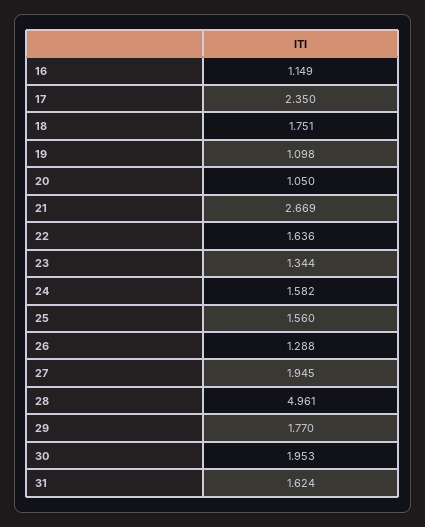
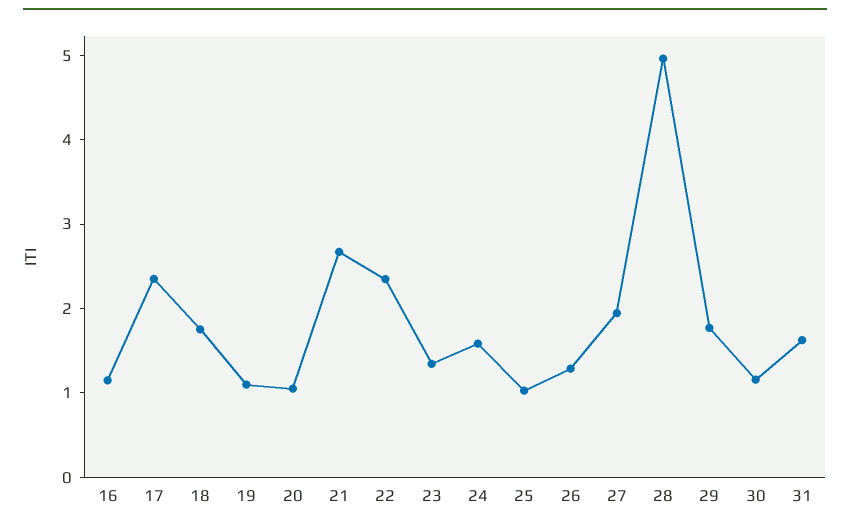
22: 1.636 -> 2.4
25: 1.56 -> 1
30: 1.953 -> 1.2

